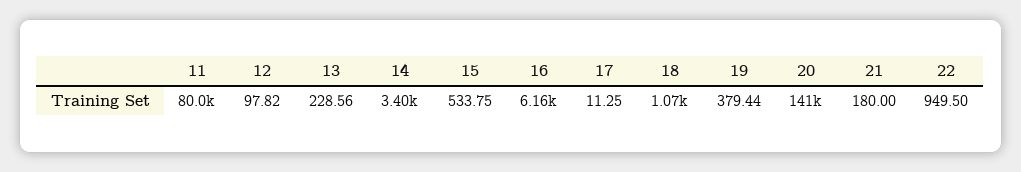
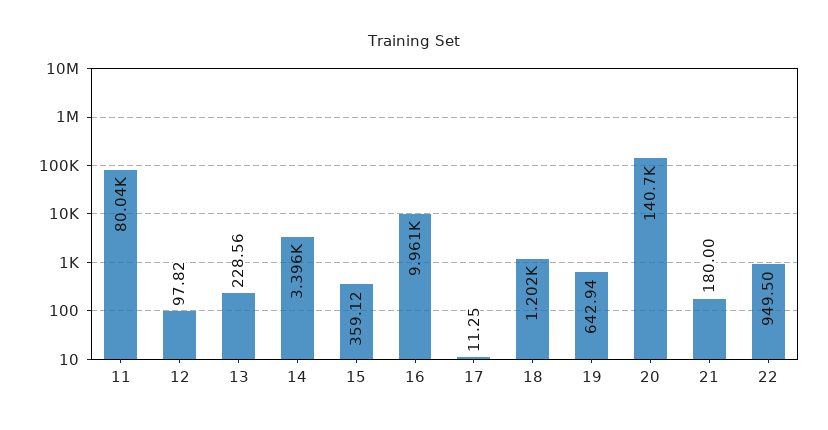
15: 533.75 -> 359.12
16: 6160 -> 9961
18: 1070 -> 1202
19: 379.44 -> 642.94

